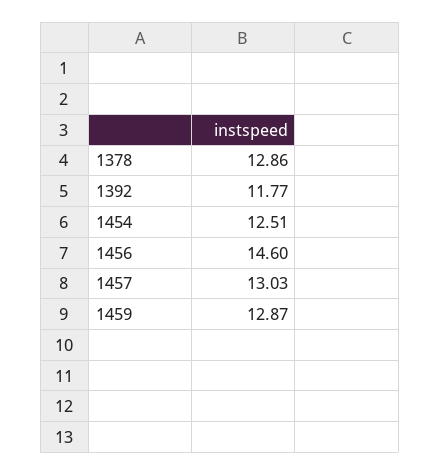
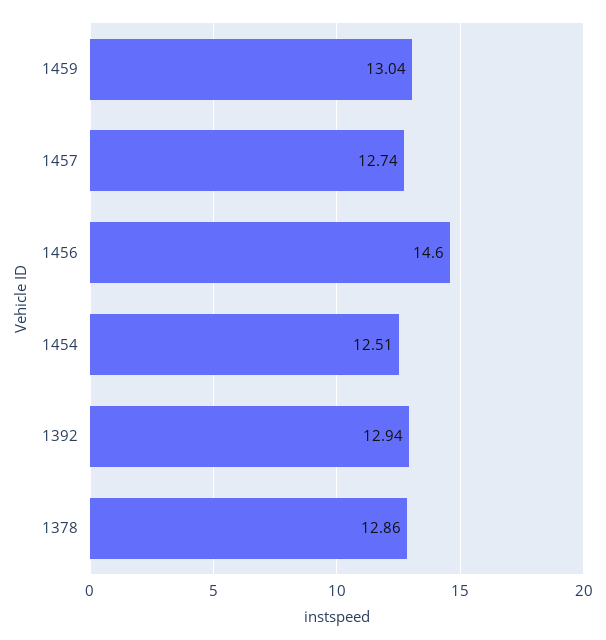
1392: 11.77 -> 12.94
1457: 13.03 -> 12.74
1459: 12.87 -> 13.04

